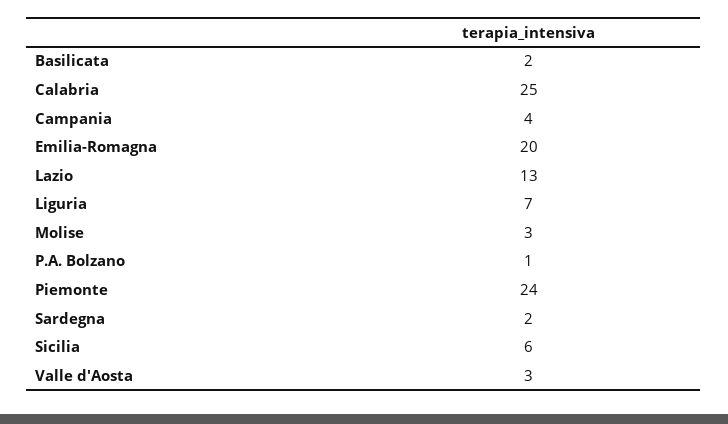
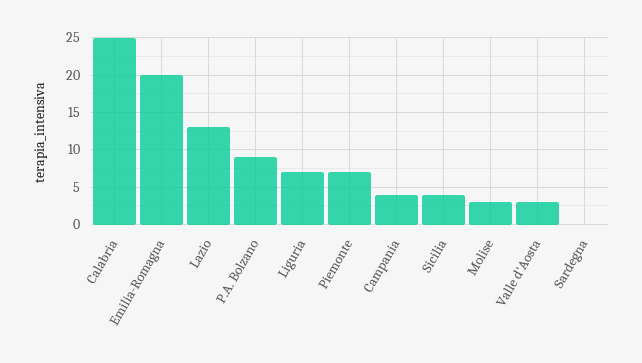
Basilicata: 2 -> none
P.A. Bolzano: 1 -> 9
Piemonte: 24 -> 7
Sardegna: 2 -> 0
Sicilia: 6 -> 4

